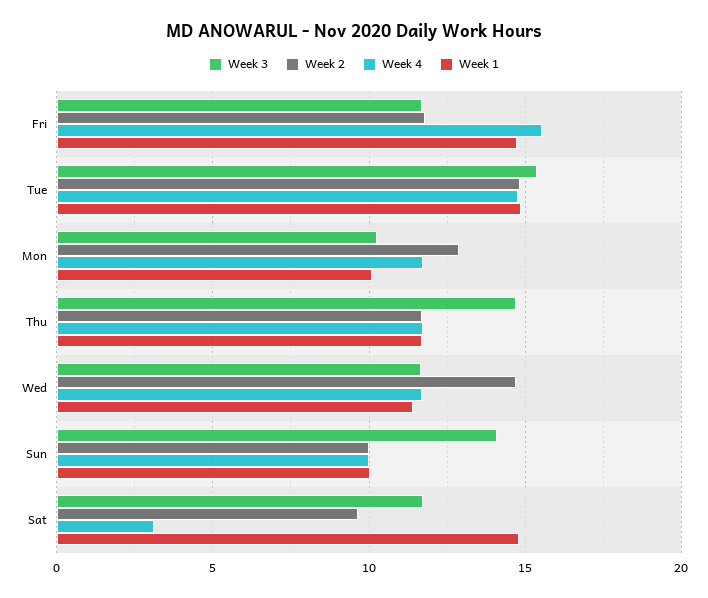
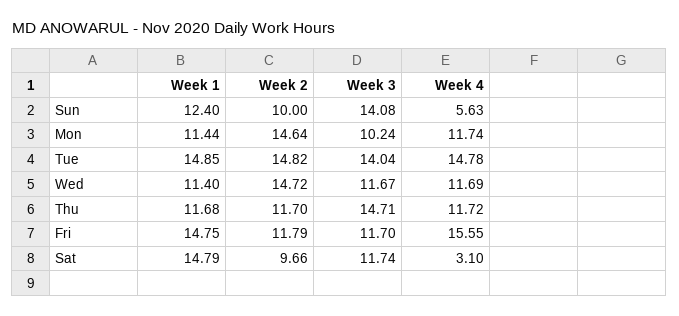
Week 3, Tue: 15.5 -> 14.04
Week 2, Mon: 13 -> 14.64
Week 1, Mon: 10 -> 11.44
Week 4, Sun: 10 -> 5.63
Week 1, Sun: 10 -> 12.4

